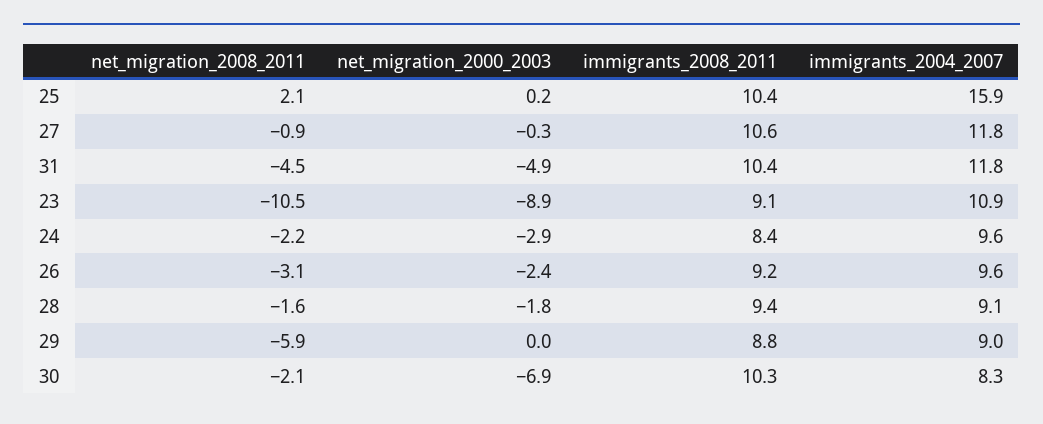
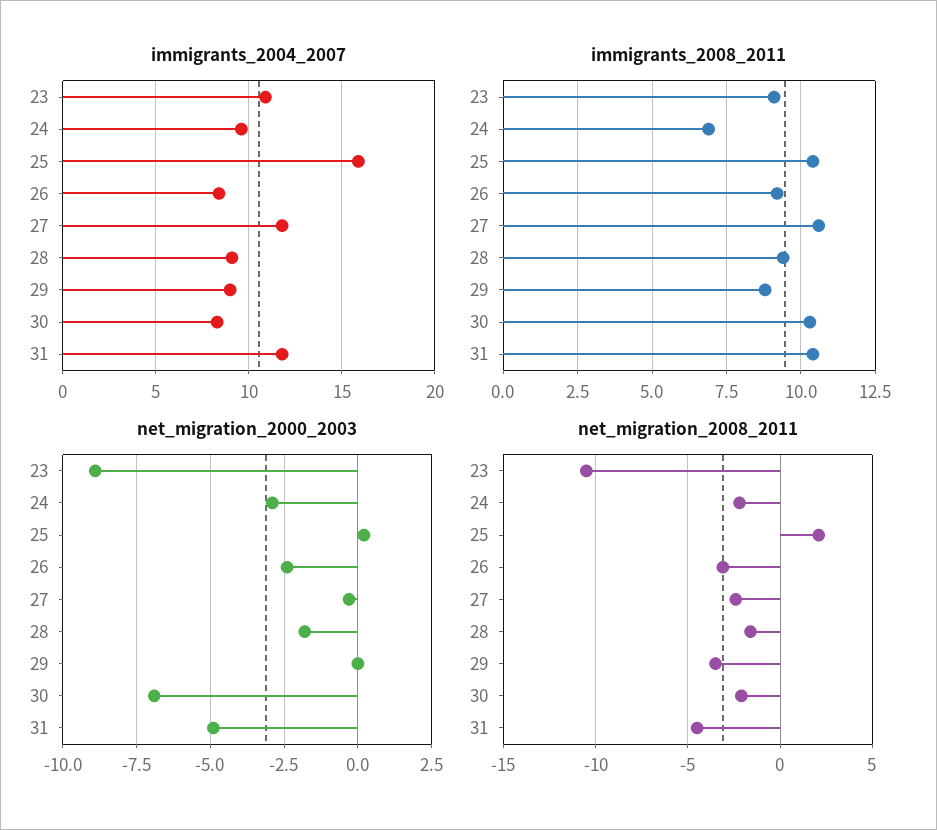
net_migration_2008_2011, 27: -0.9 -> -2.5
immigrants_2008_2011, 24: 8.4 -> 7
immigrants_2004_2007, 26: 9.6 -> 8.5
net_migration_2008_2011, 29: -5.9 -> -3.5

